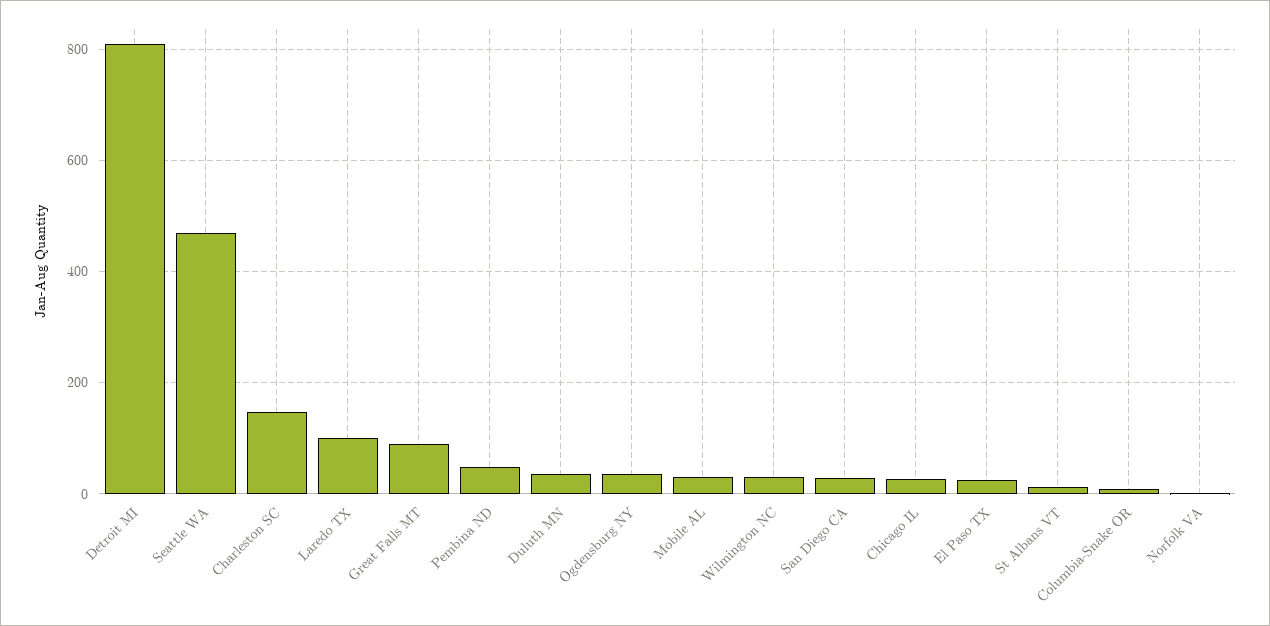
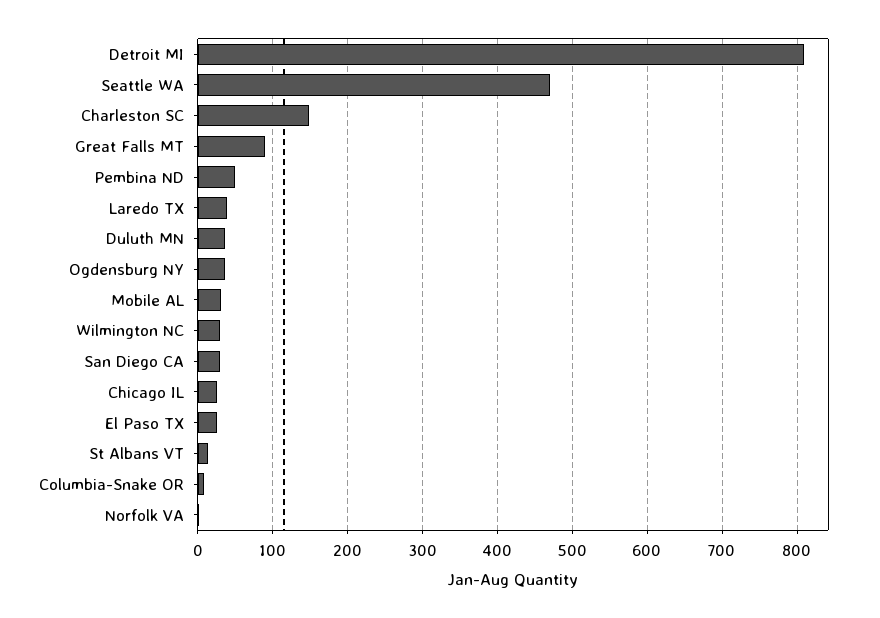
Laredo TX: 100 -> 40

